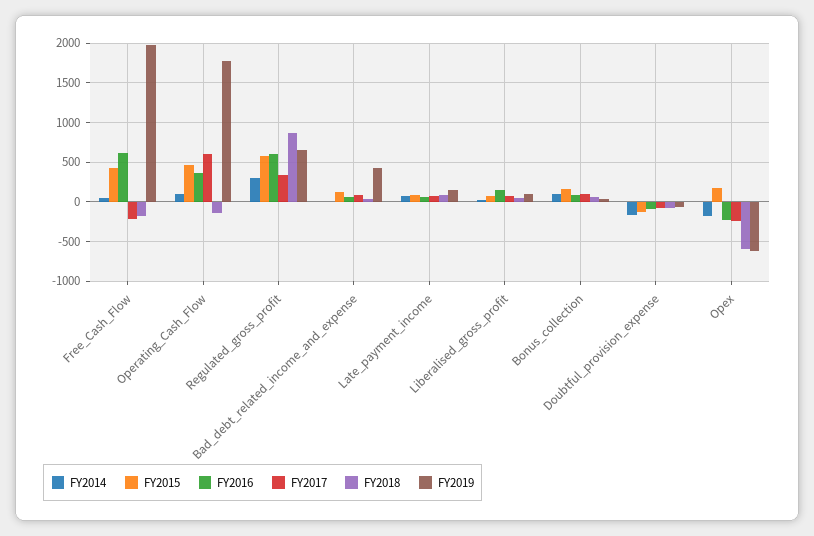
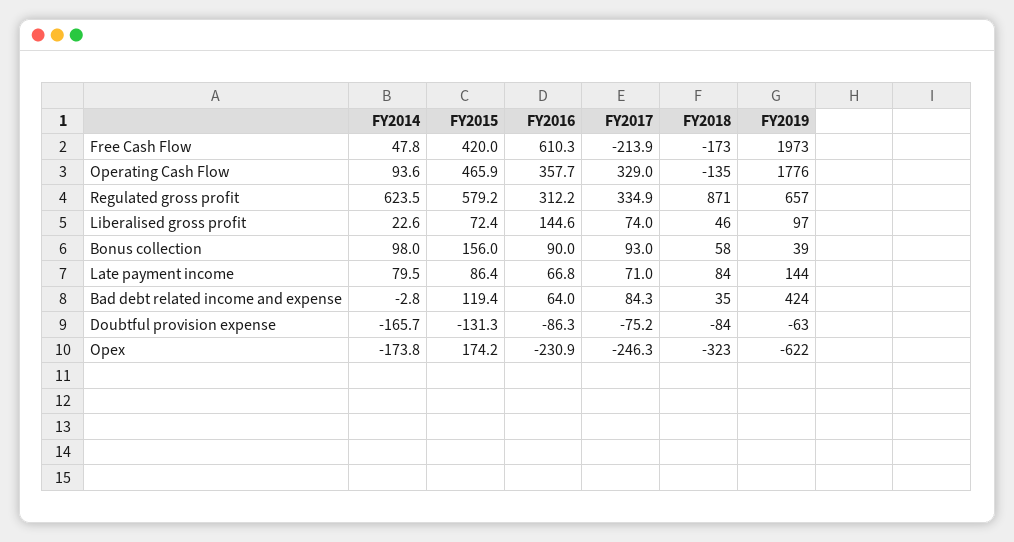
FY2017, Operating_Cash_Flow: 600 -> 329
FY2014, Regulated_gross_profit: 300 -> 623.5
FY2016, Regulated_gross_profit: 600 -> 312.2
FY2018, Opex: -600 -> -323

